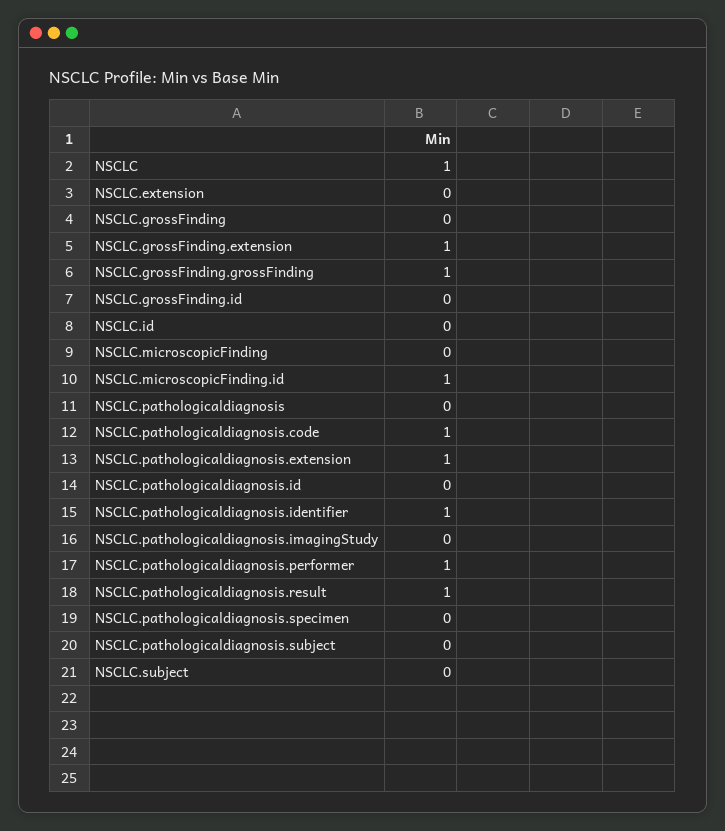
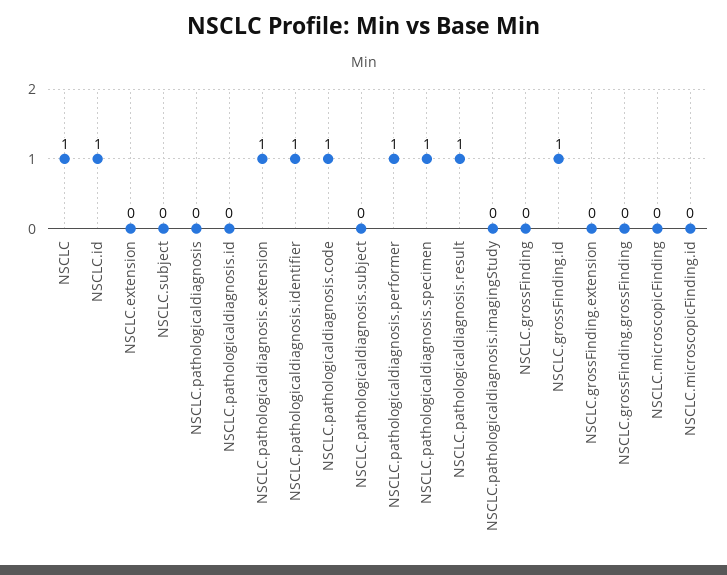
NSCLC.grossFinding.extension: 1 -> 0
NSCLC.grossFinding.grossFinding: 1 -> 0
NSCLC.grossFinding.id: 0 -> 1
NSCLC.id: 0 -> 1
NSCLC.microscopicFinding.id: 1 -> 0
NSCLC.pathologicaldiagnosis.specimen: 0 -> 1

